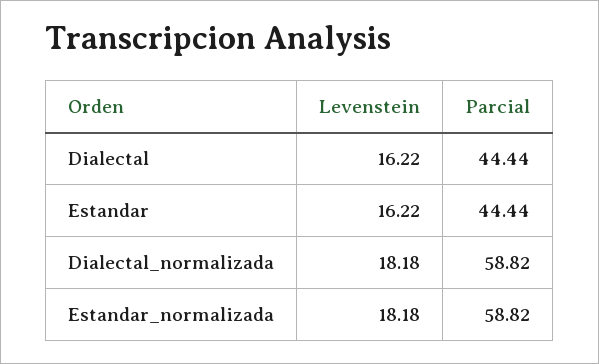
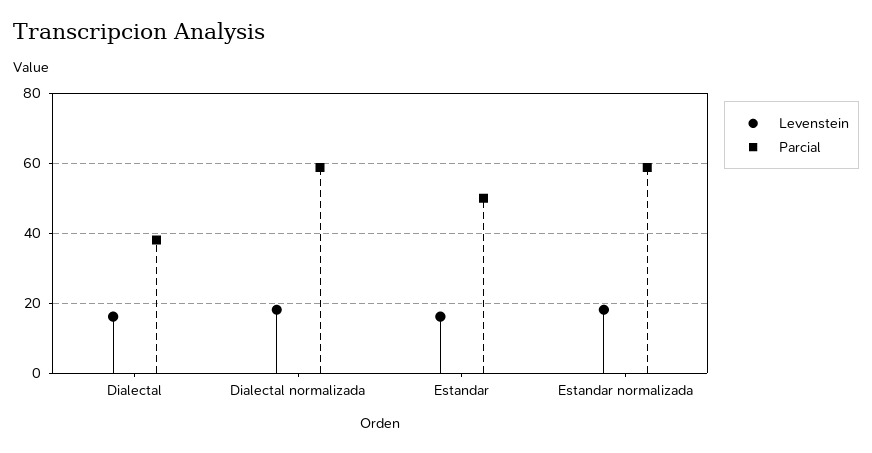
Parcial, Dialectal: 44.44 -> 38
Parcial, Estandar: 44.44 -> 50

